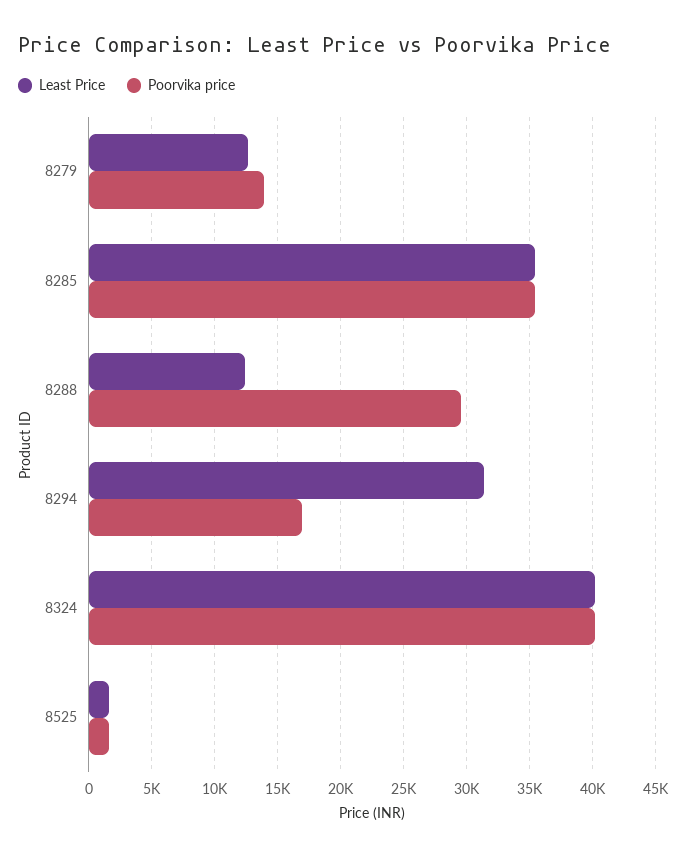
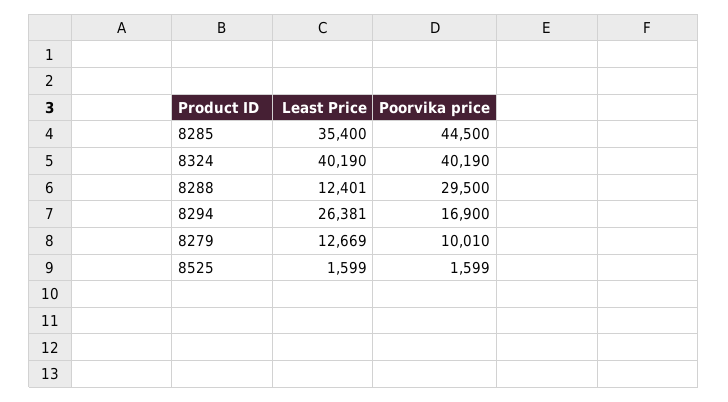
Poorvika price, 8279: 14000 -> 10010
Poorvika price, 8285: 35500 -> 44500
Least Price, 8294: 31500 -> 26381

